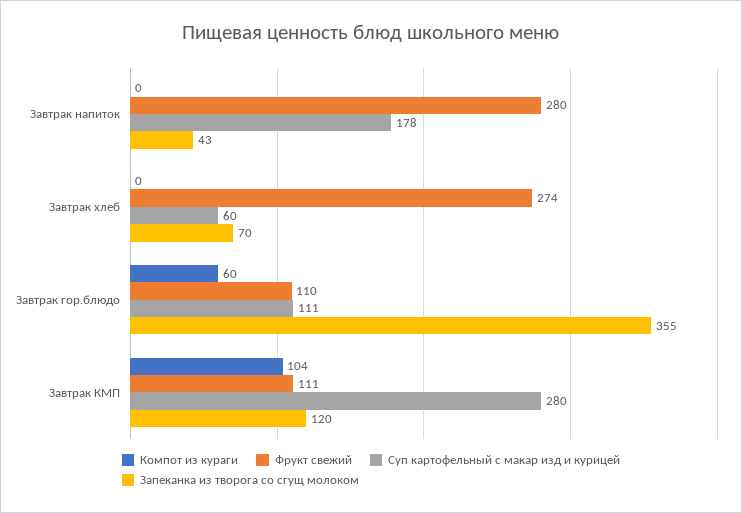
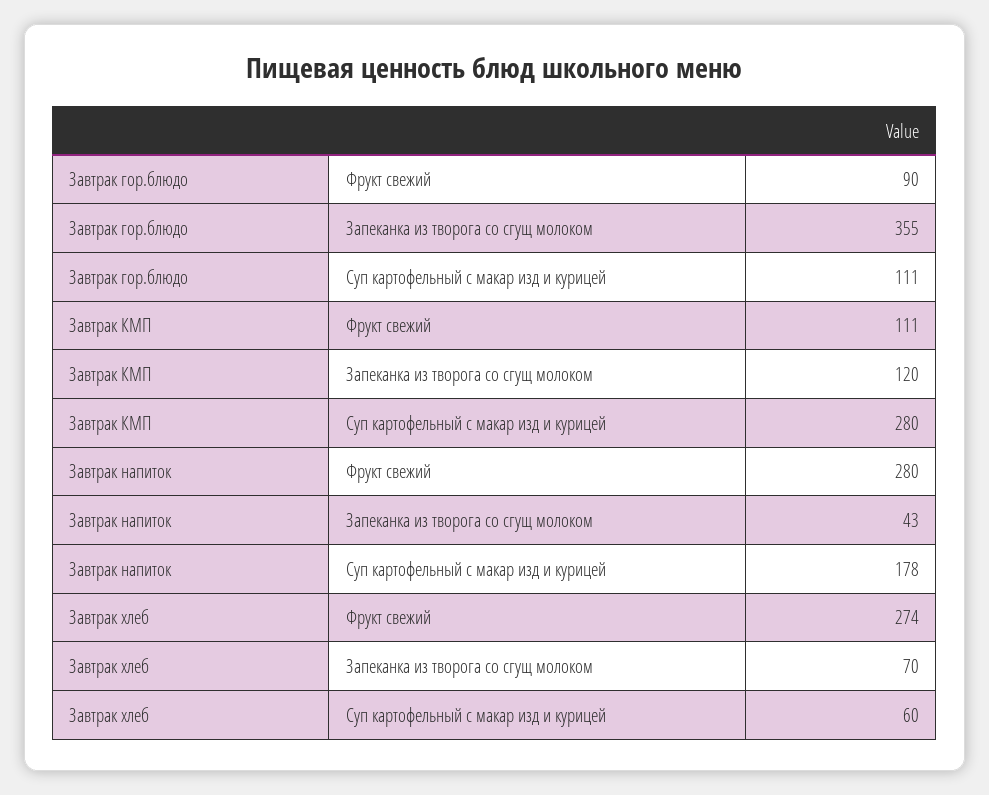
Компот из кураги, Завтрак напиток: 0 -> none
Компот из кураги, Завтрак хлеб: 0 -> none
Компот из кураги, Завтрак гор.блюдо: 60 -> none
Фрукт свежий, Завтрак гор.блюдо: 110 -> 90
Компот из кураги, Завтрак КМП: 104 -> none

